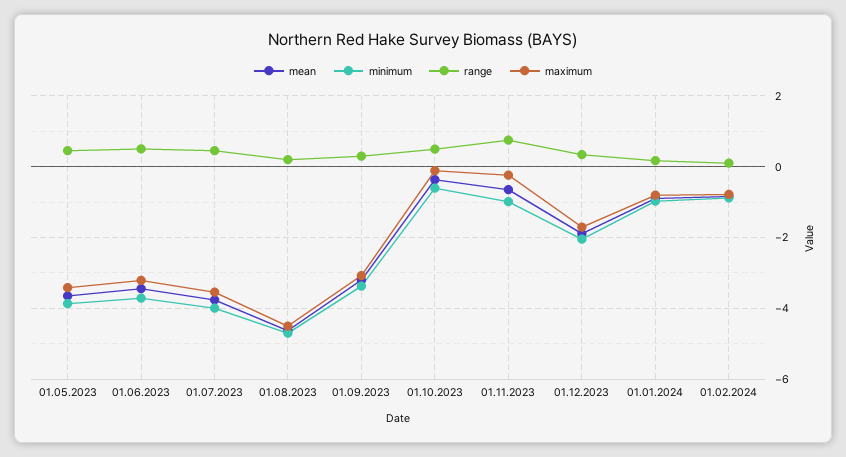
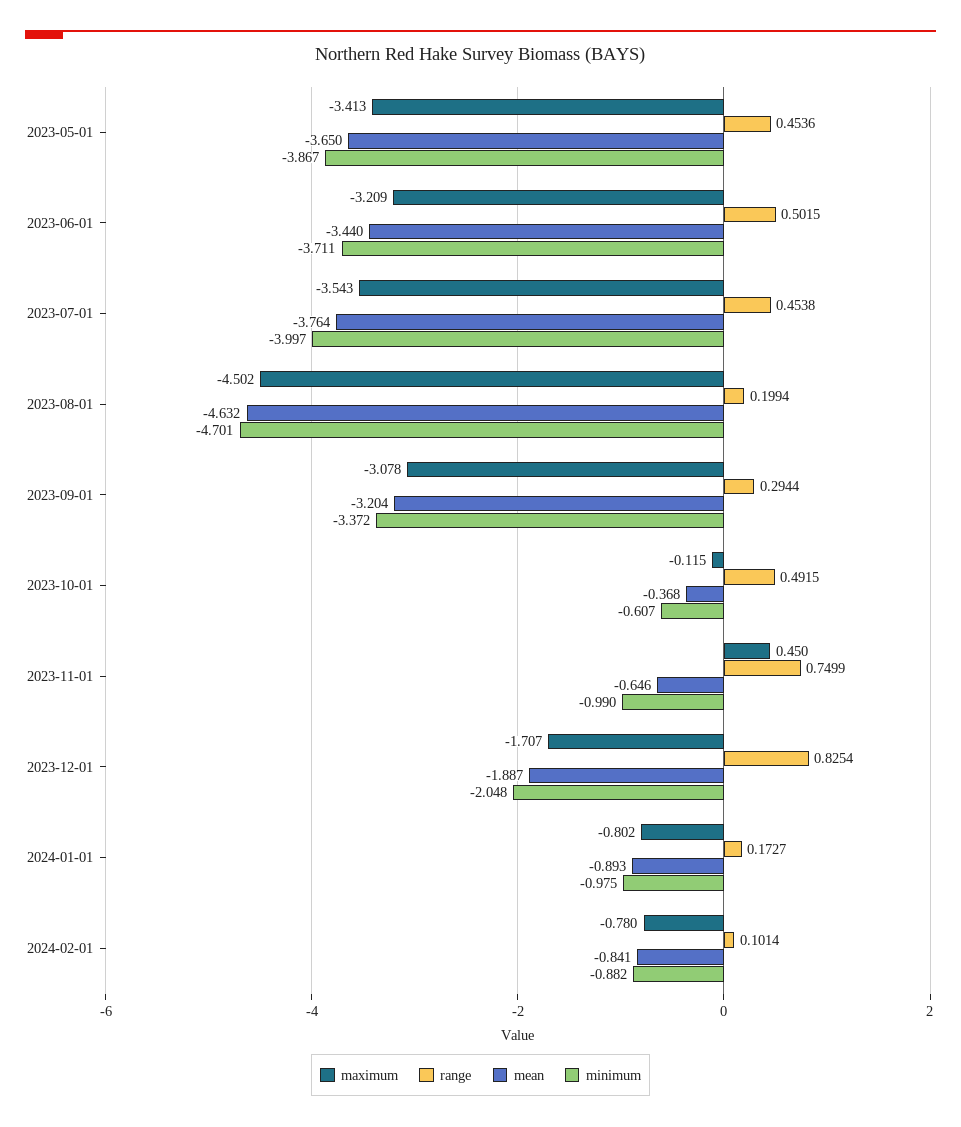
maximum, 01.11.2023: -0.2 -> 0.45
range, 01.12.2023: 0.4 -> 0.8254

